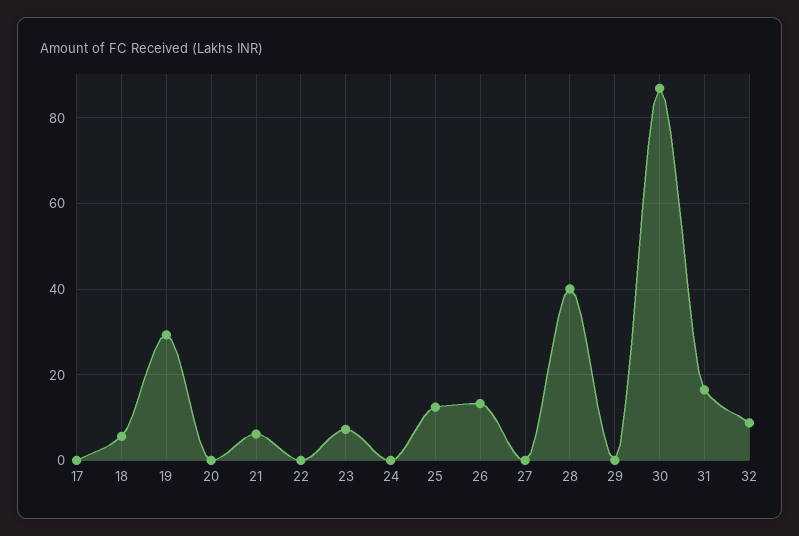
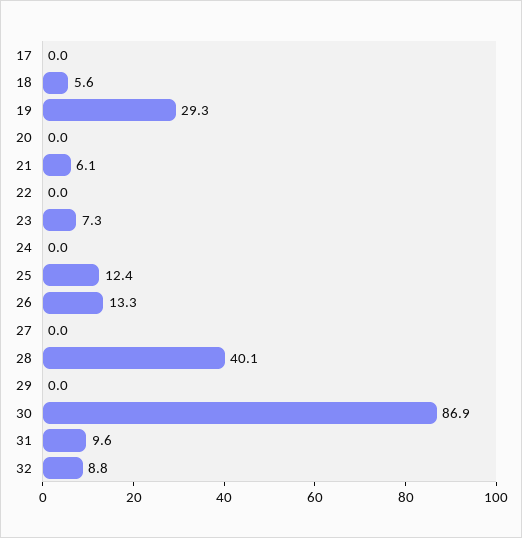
31: 16 -> 9.6

